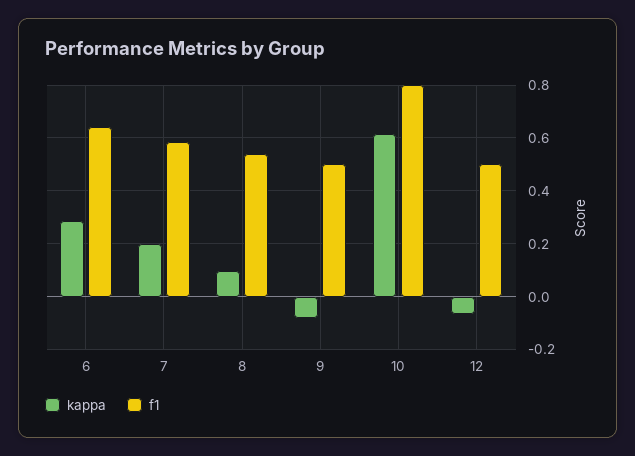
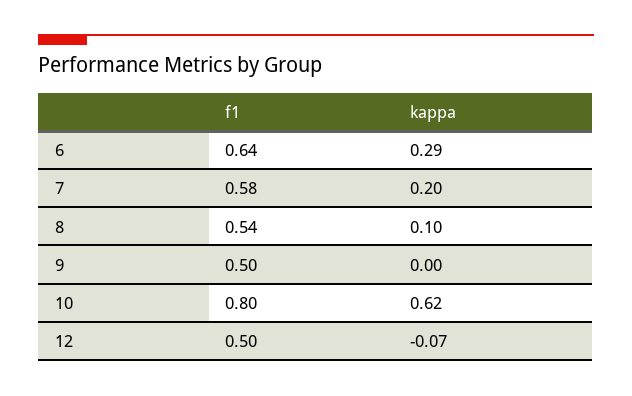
kappa, 9: -0.075 -> 0

